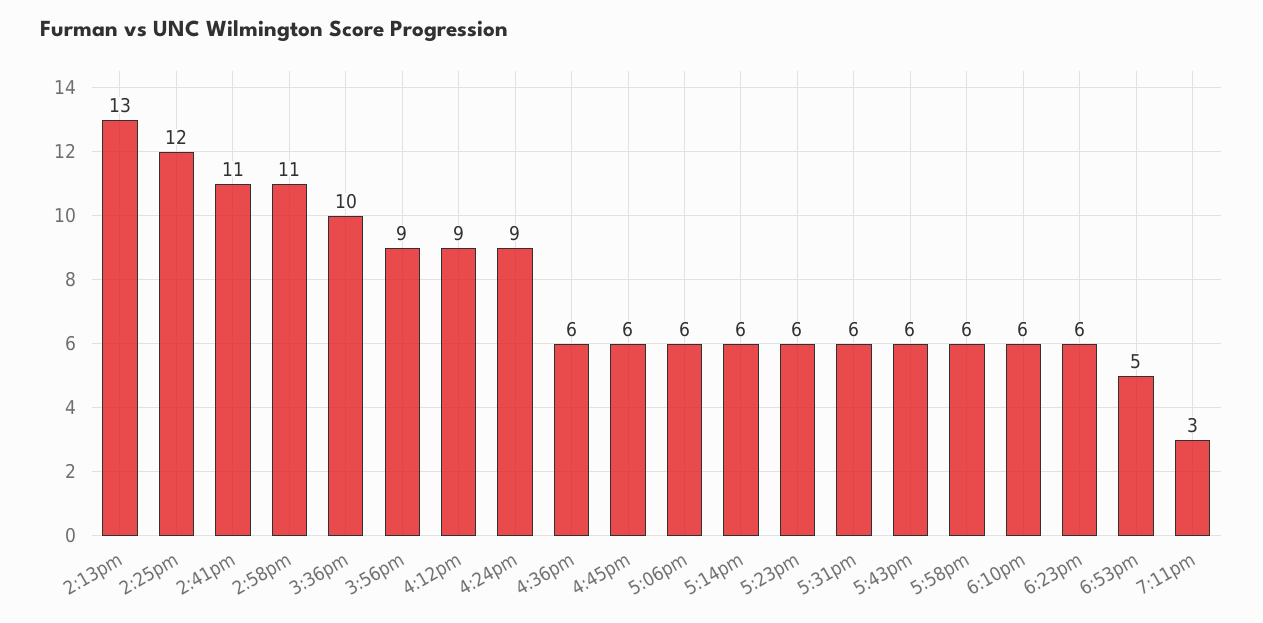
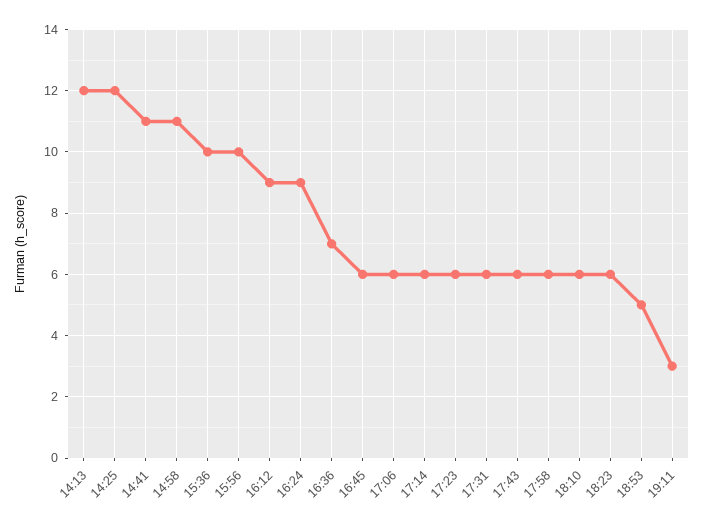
2:13pm: 13 -> 12
3:56pm: 9 -> 10
4:36pm: 6 -> 7

